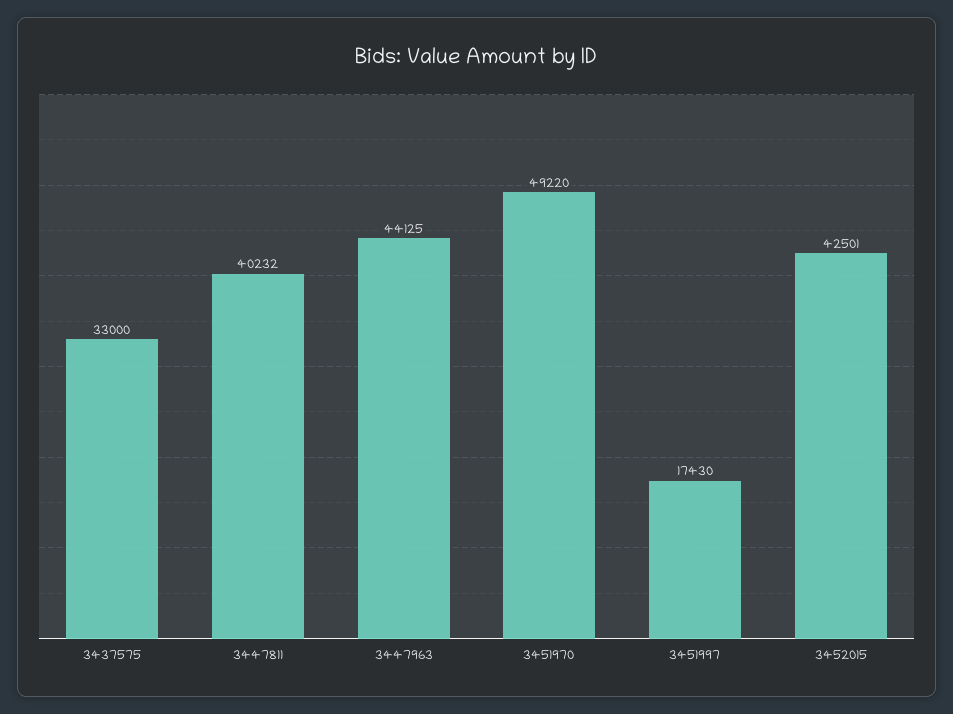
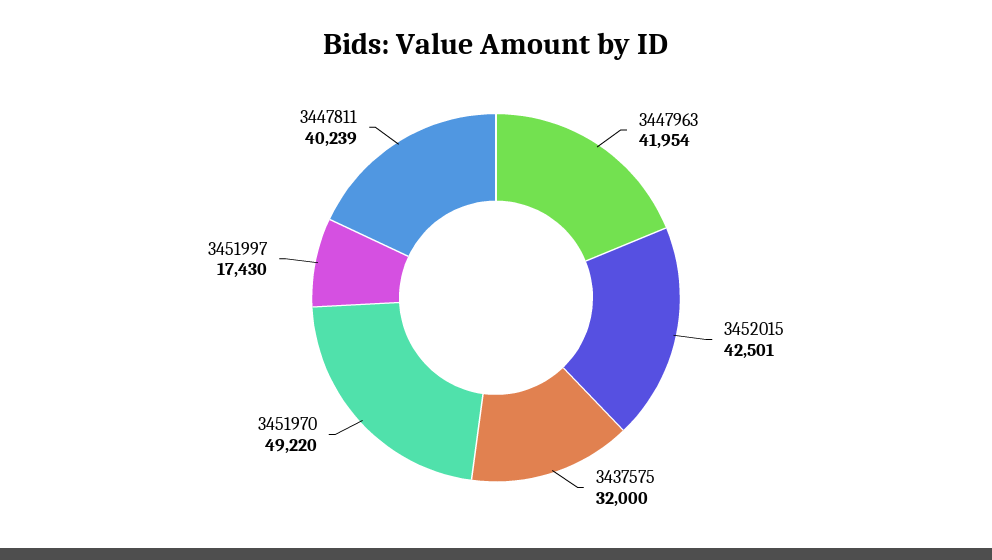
3437575: 33000 -> 32000
3447811: 40232 -> 40239
3447963: 44125 -> 41954

